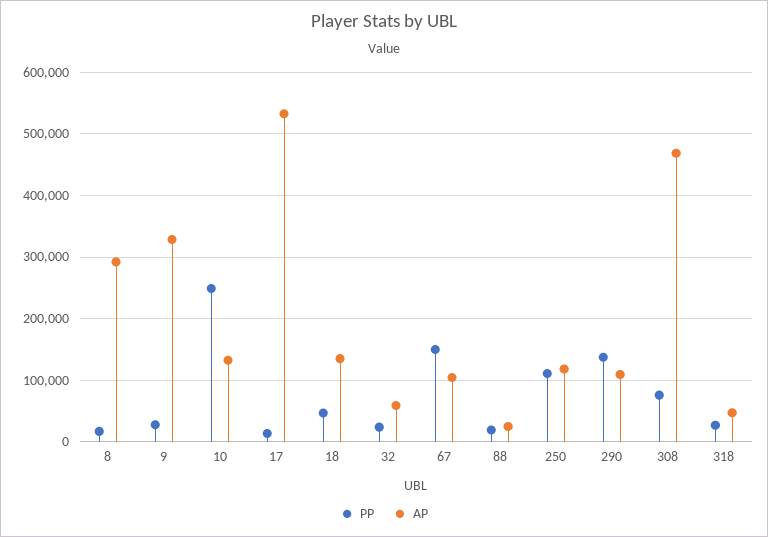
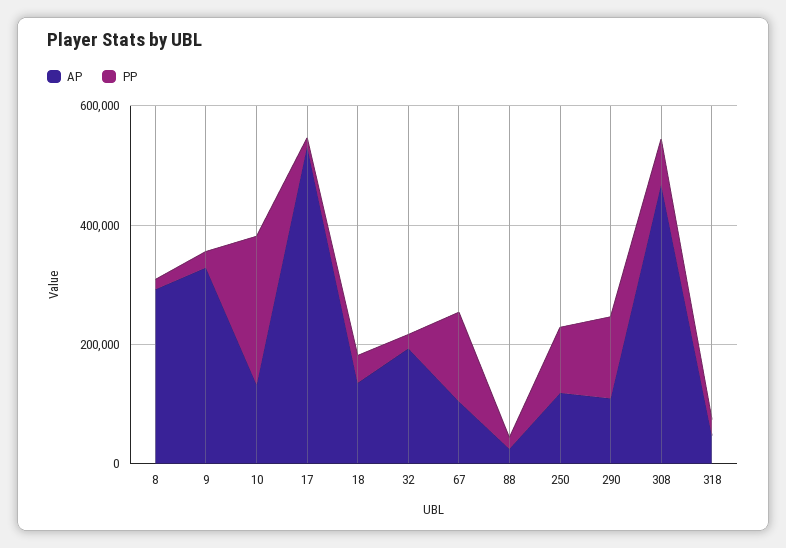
AP, 32: 60000 -> 200000

